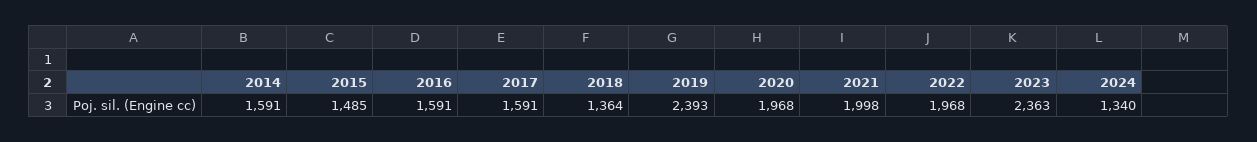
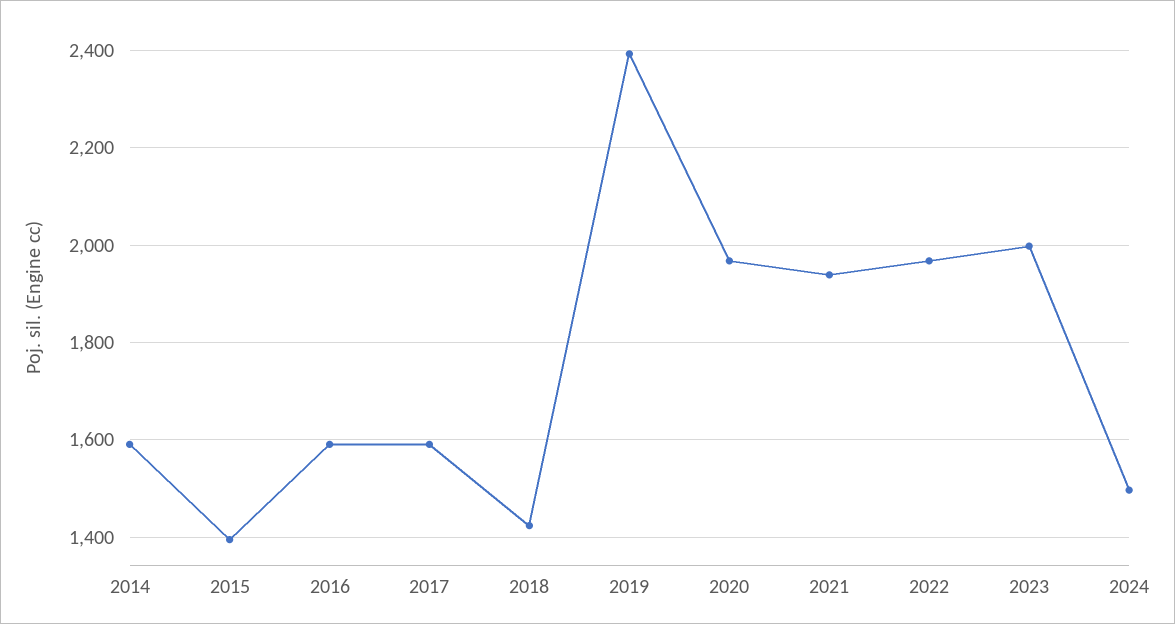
2015: 1485 -> 1400
2018: 1364 -> 1420
2021: 1998 -> 1940
2023: 2363 -> 2000
2024: 1340 -> 1500

